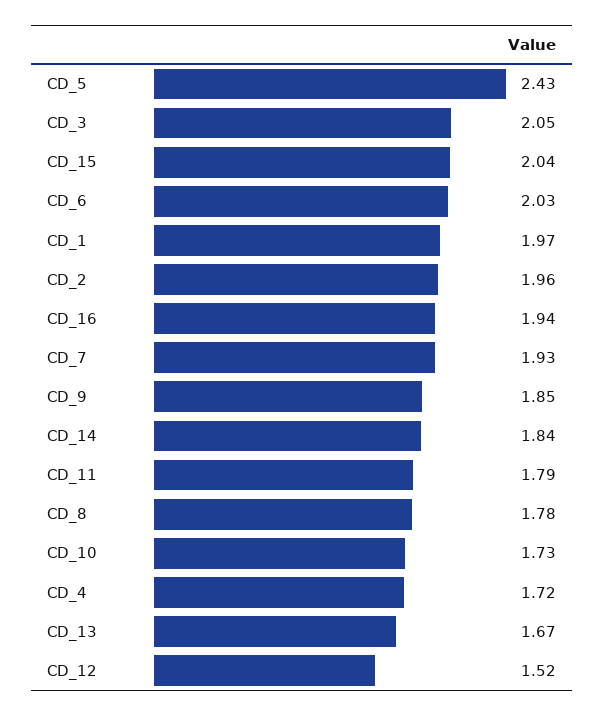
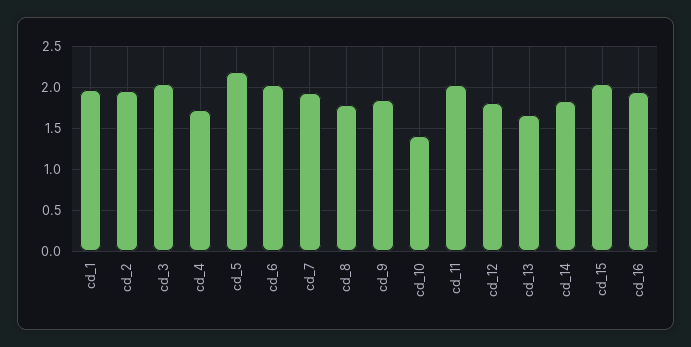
CD_5: 2.43 -> 2.2
CD_11: 1.79 -> 2
CD_10: 1.73 -> 1.4
CD_12: 1.52 -> 1.8

